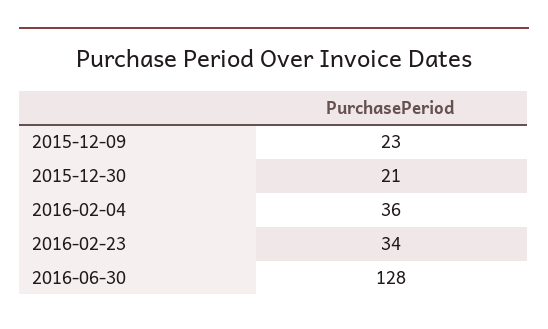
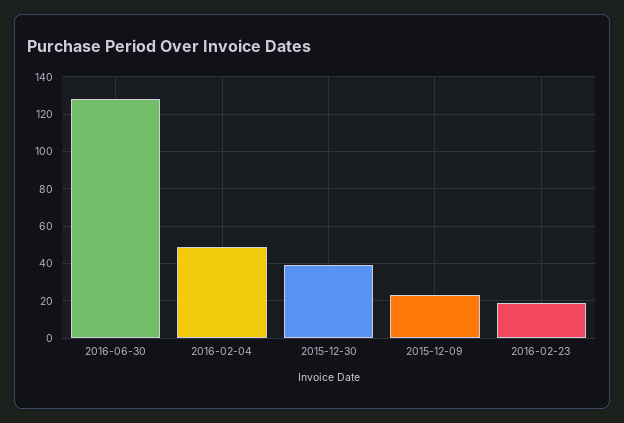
2015-12-30: 21 -> 40
2016-02-04: 36 -> 50
2016-02-23: 34 -> 20

